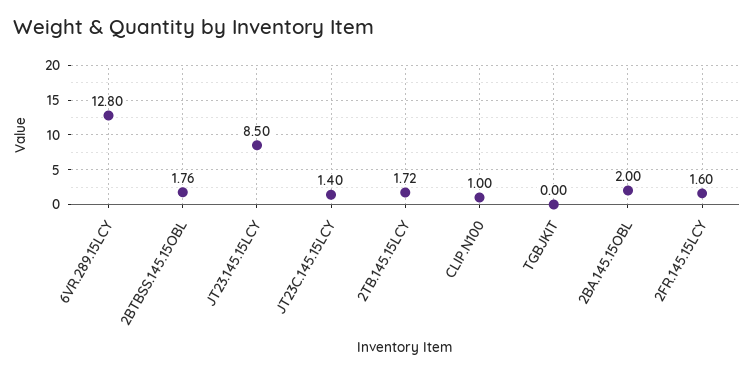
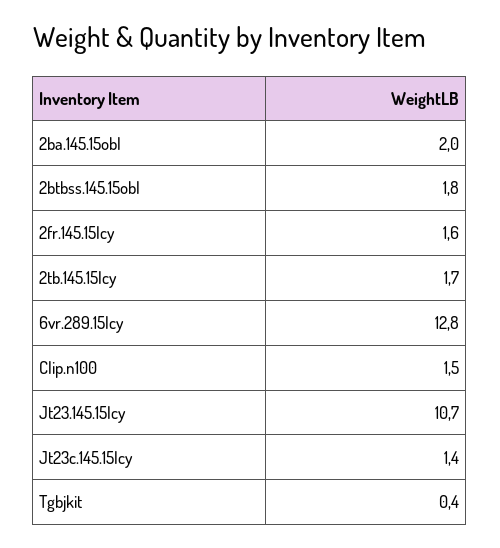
JT23.145.15LCY: 8.5 -> 10.7
CLIP.N100: 1 -> 1.5
TGBJKIT: 0 -> 0.4

